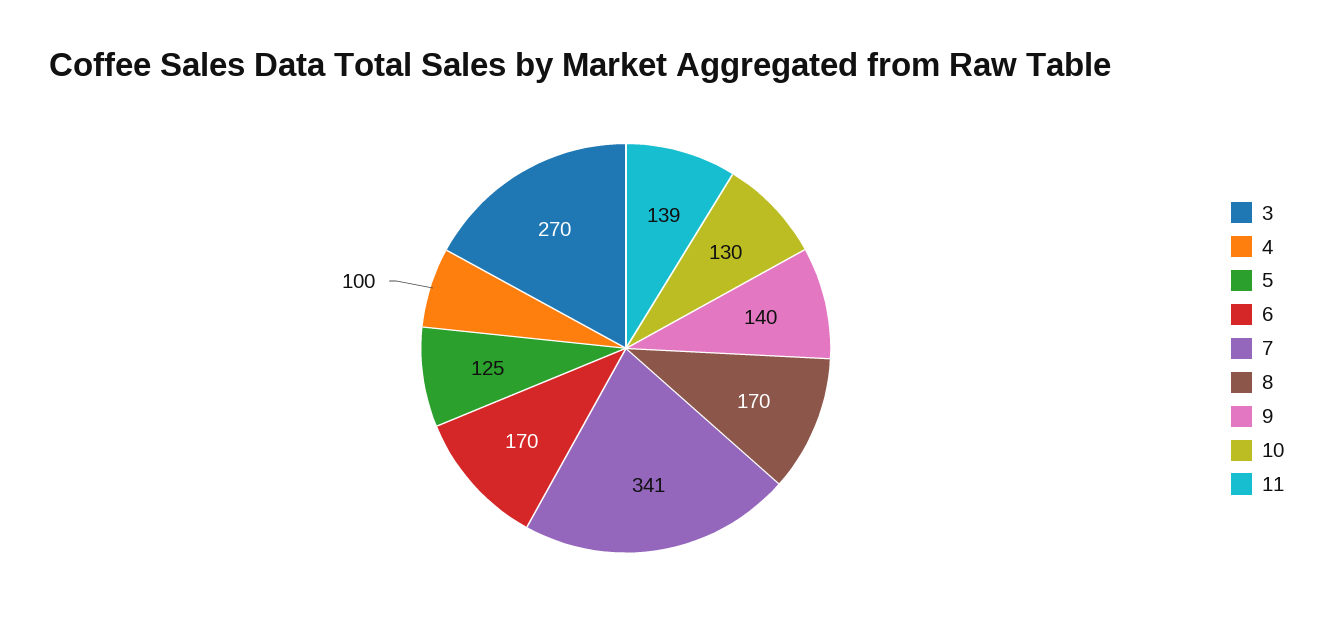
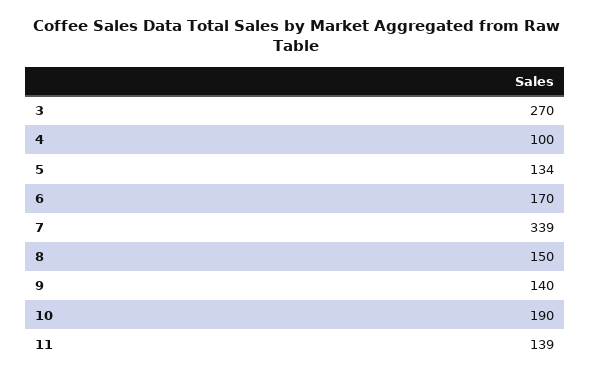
5: 125 -> 134
7: 341 -> 339
8: 170 -> 150
10: 130 -> 190

